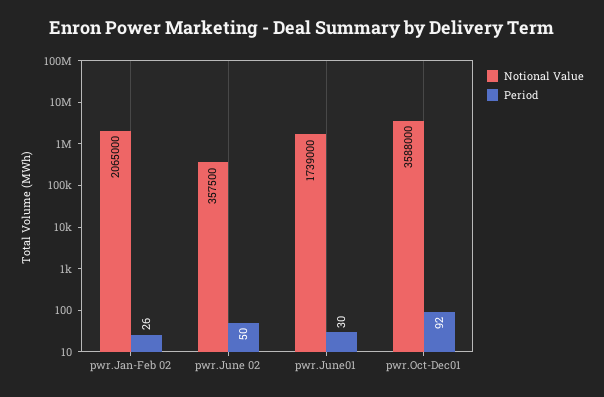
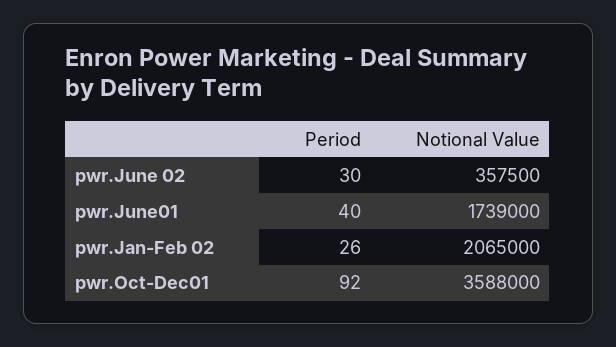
Period, pwr.June 02: 50 -> 30
Period, pwr.June01: 30 -> 40

